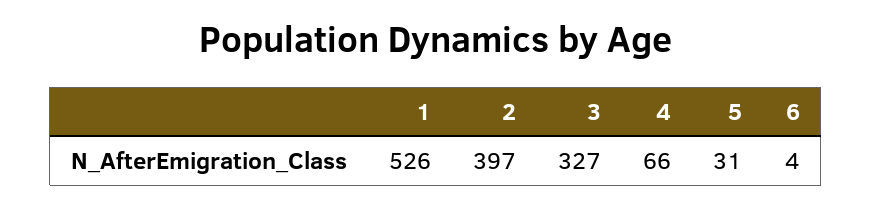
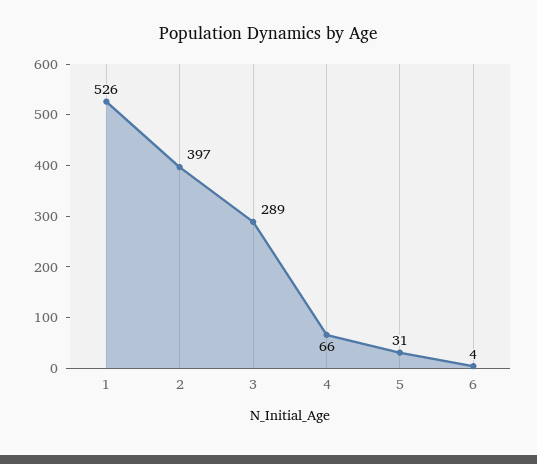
3: 327 -> 289

